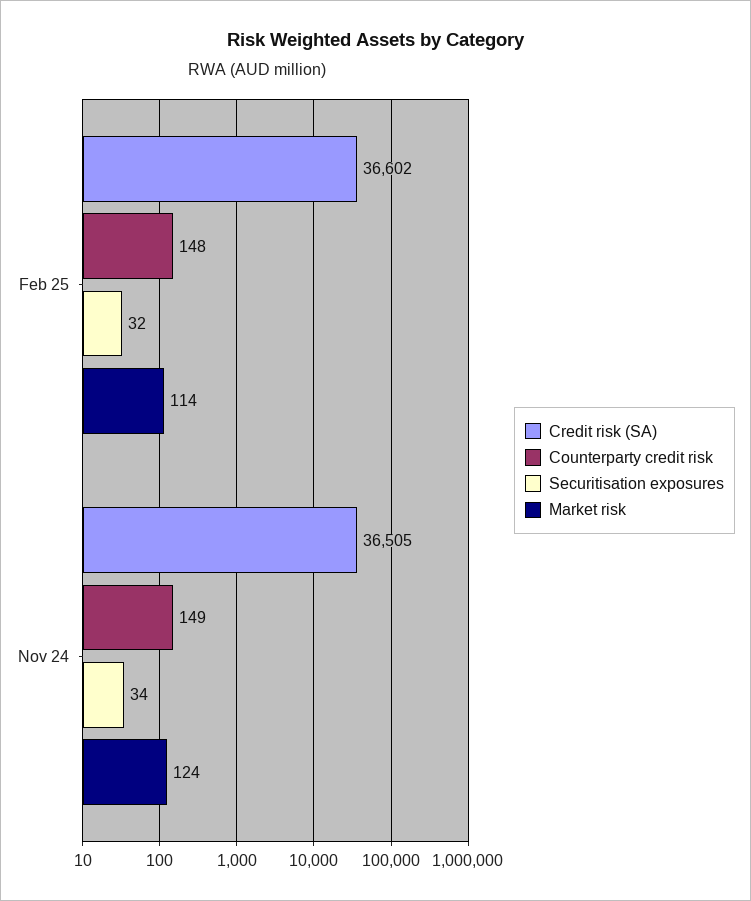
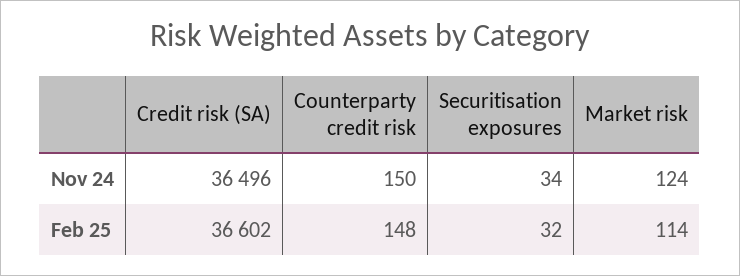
Credit risk (SA), Nov 24: 36505 -> 36496
Counterparty credit risk, Nov 24: 149 -> 150

